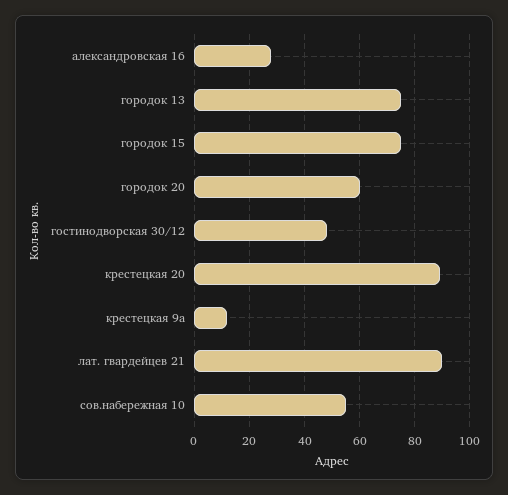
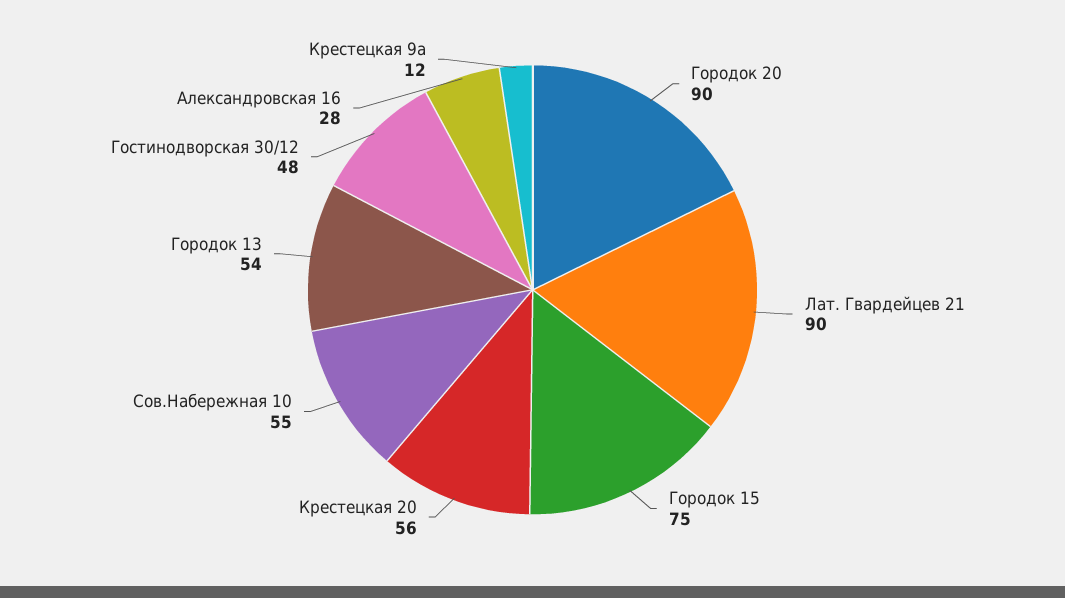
городок 13: 75 -> 54
городок 20: 60 -> 90
крестецкая 20: 90 -> 56

